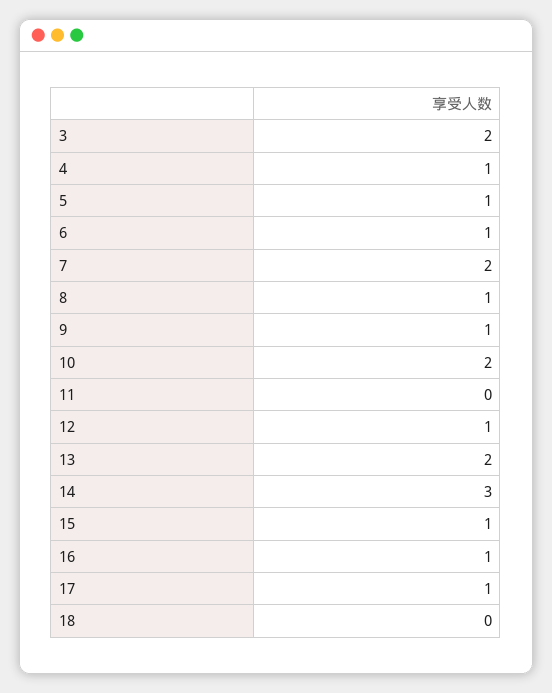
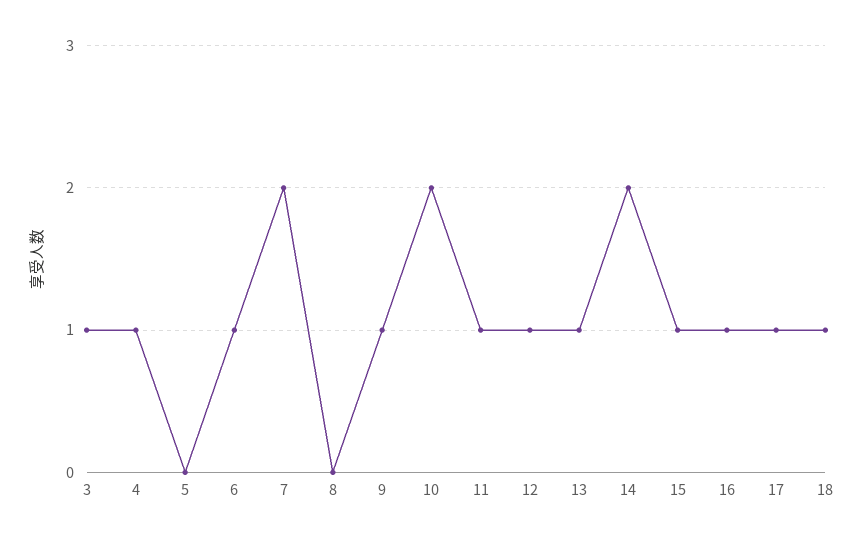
3: 2 -> 1
5: 1 -> 0
8: 1 -> 0
11: 0 -> 1
13: 2 -> 1
14: 3 -> 2
18: 0 -> 1

